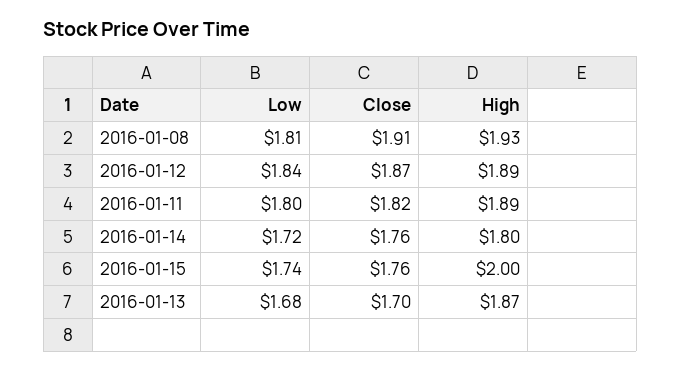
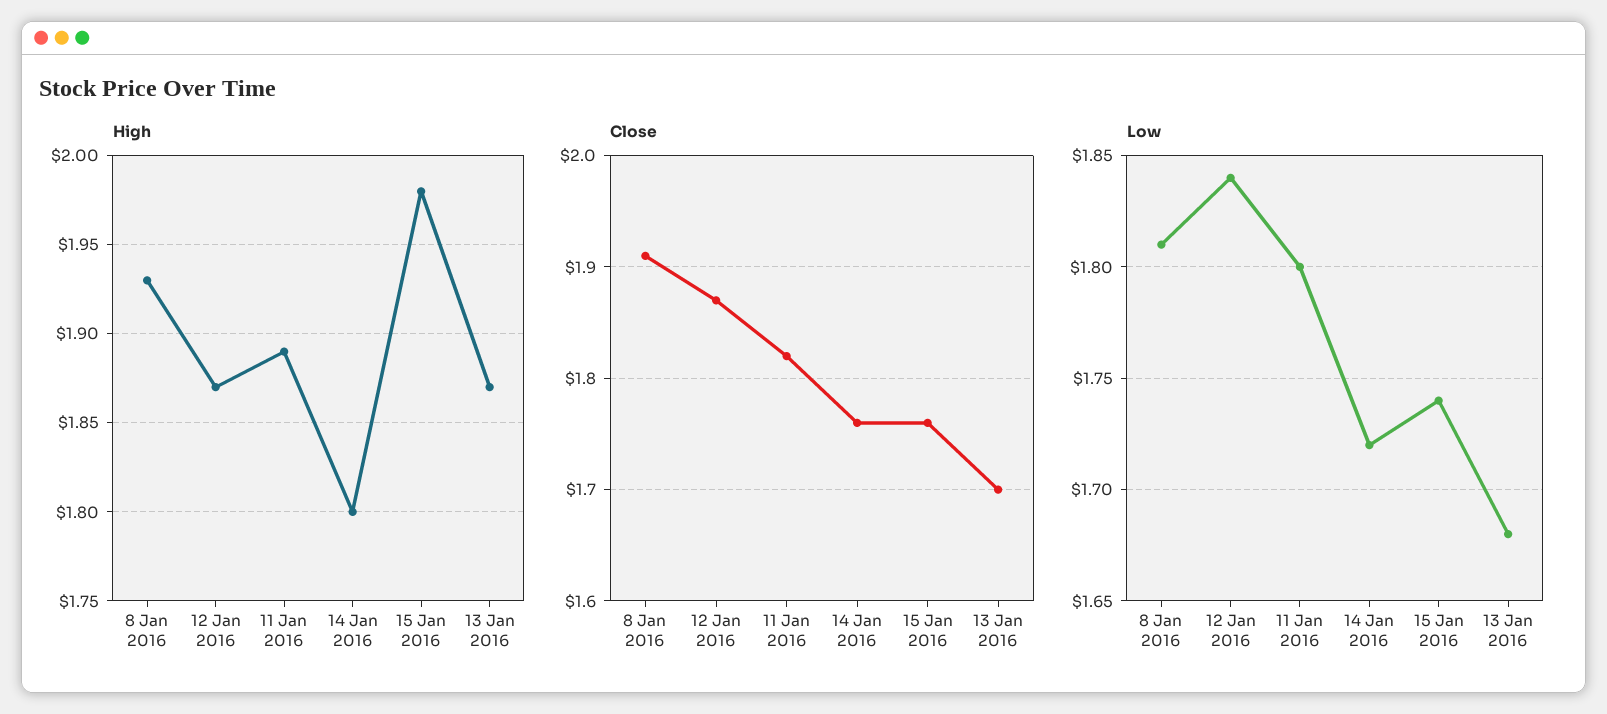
High, 2016-01-12: 1.89 -> 1.87
High, 2016-01-15: 2 -> 1.98

